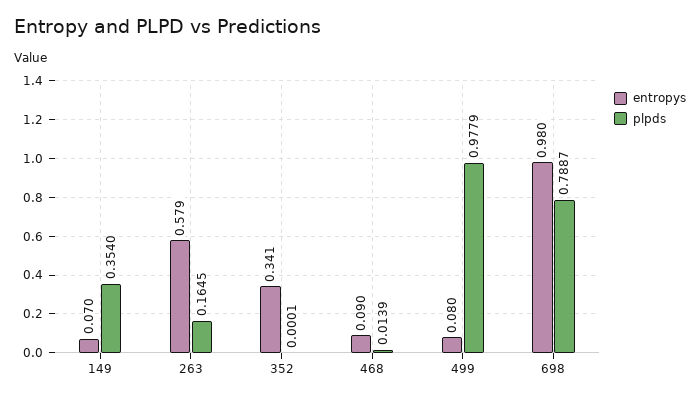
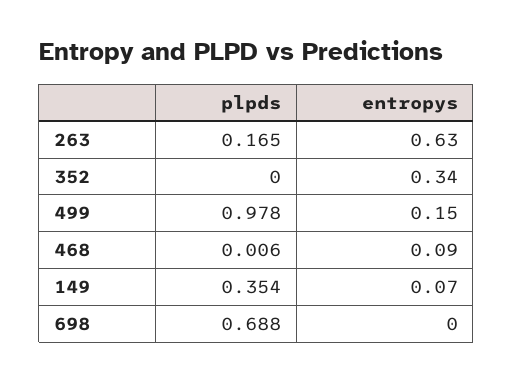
entropys, 263: 0.579 -> 0.63
plpds, 468: 0.0139 -> 0.006
entropys, 499: 0.08 -> 0.15
entropys, 698: 0.98 -> 0
plpds, 698: 0.7887 -> 0.688

